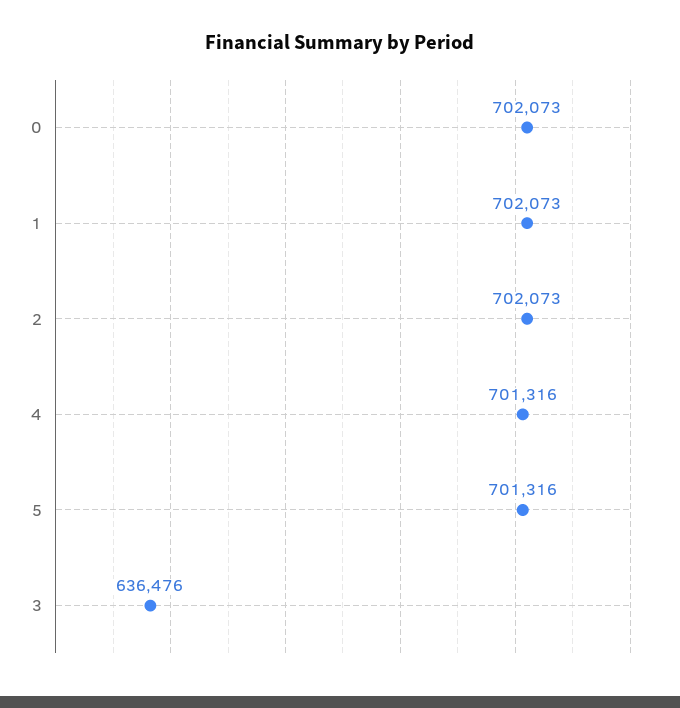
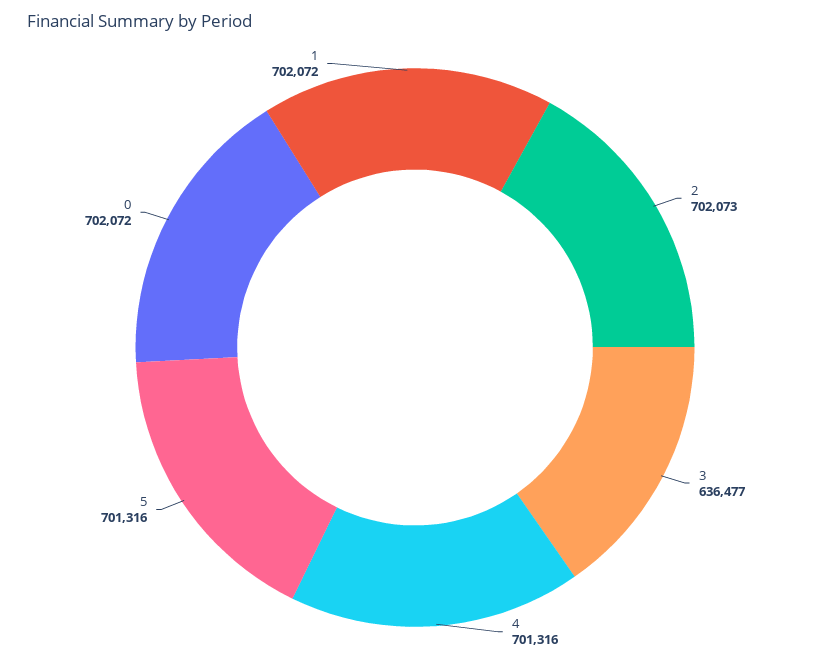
0: 702073 -> 702072
1: 702073 -> 702072
3: 636476 -> 636477

